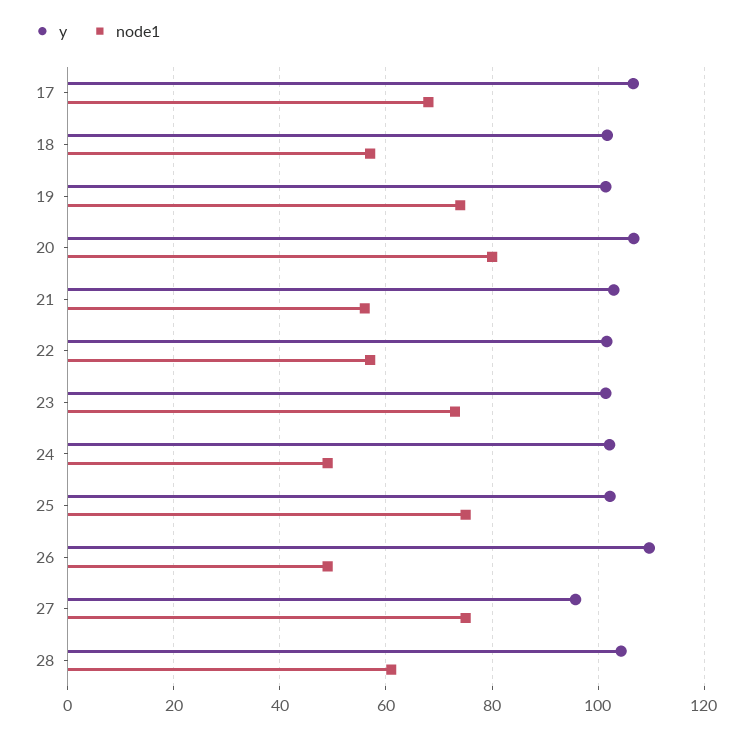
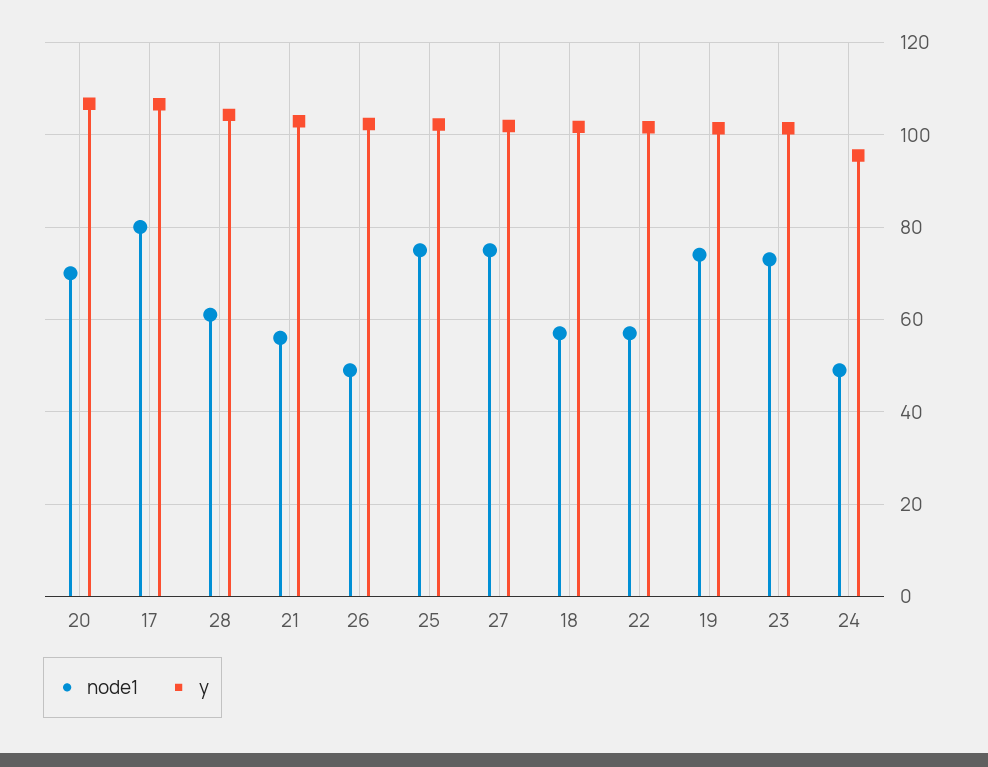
node1, 17: 68 -> 80
node1, 20: 80 -> 70
y, 24: 102 -> 96
y, 26: 110 -> 102
y, 27: 96 -> 102

